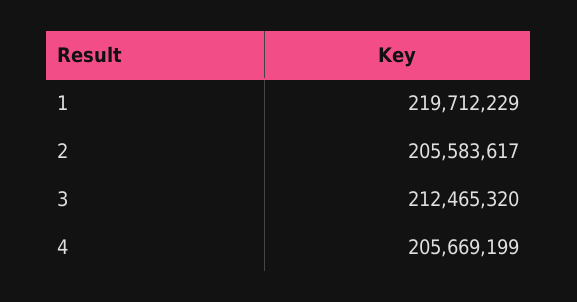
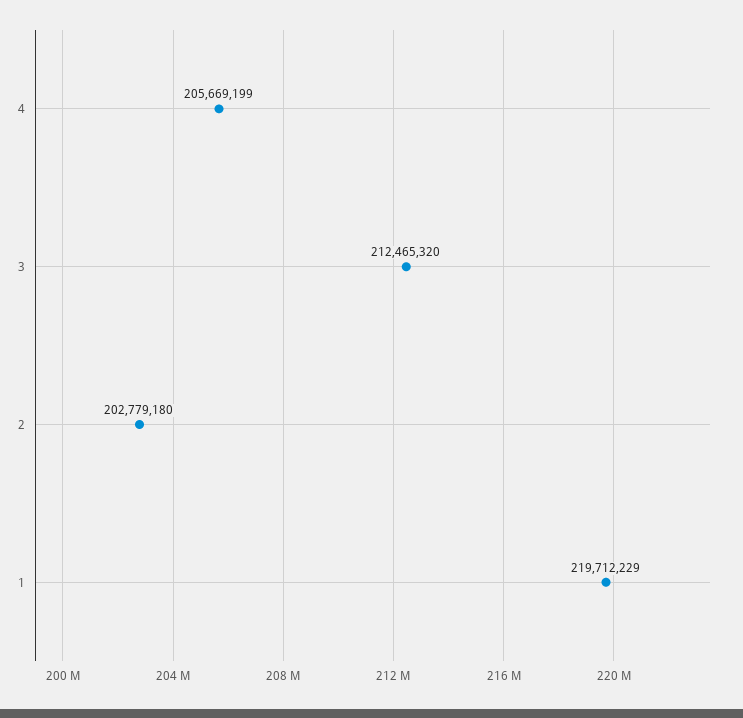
2: 205583617 -> 202779180

